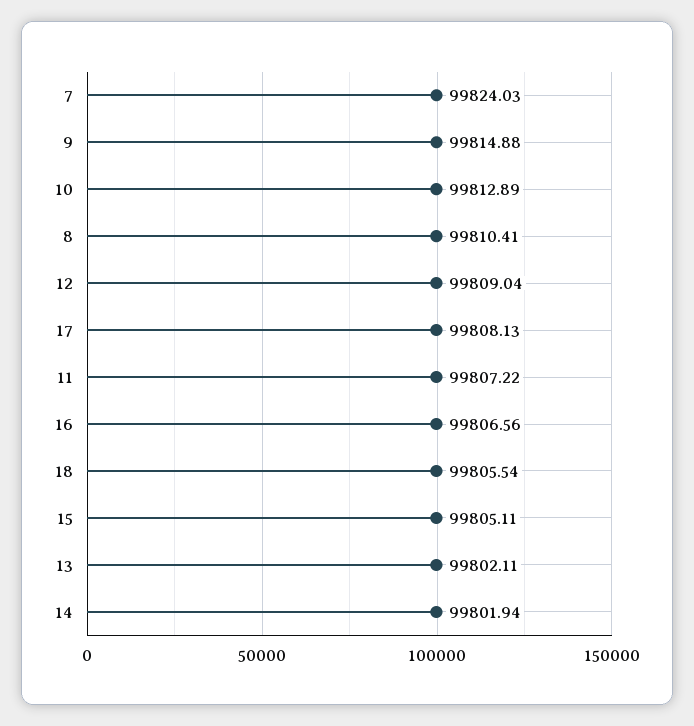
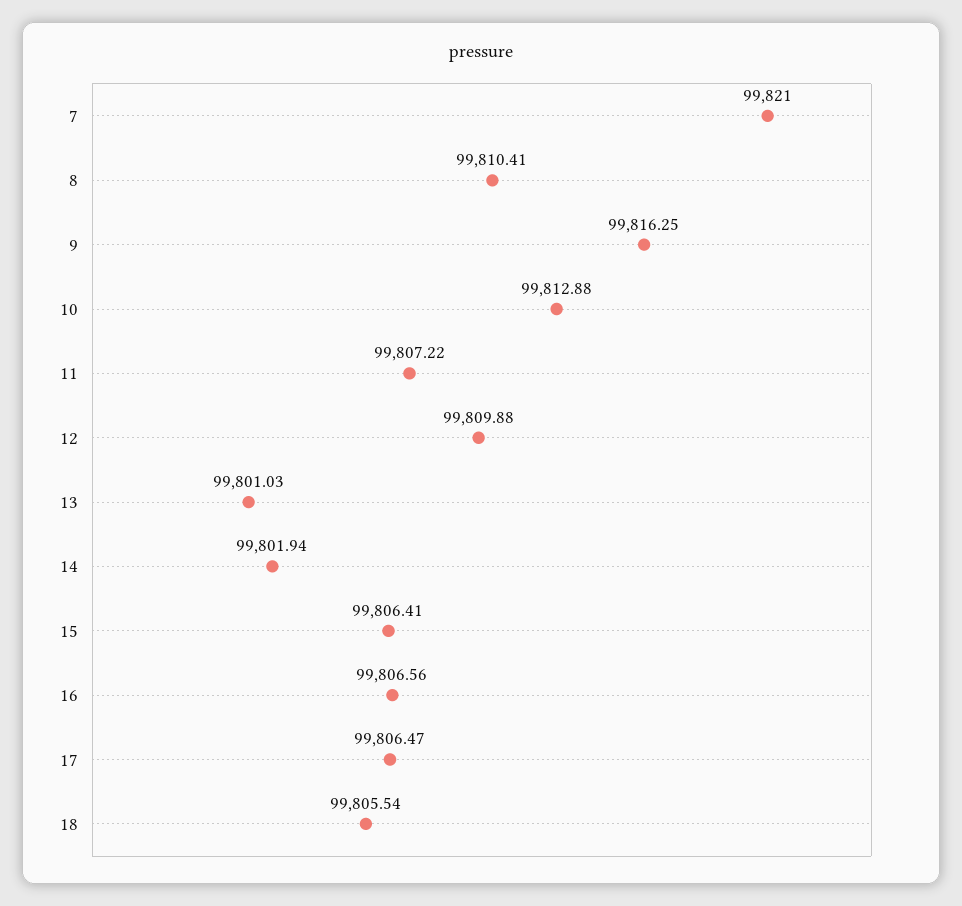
7: 99824.03 -> 99821
9: 99814.88 -> 99816.25
10: 99812.89 -> 99812.88
12: 99809.04 -> 99809.88
17: 99808.13 -> 99806.47
15: 99805.11 -> 99806.41
13: 99802.11 -> 99801.03

